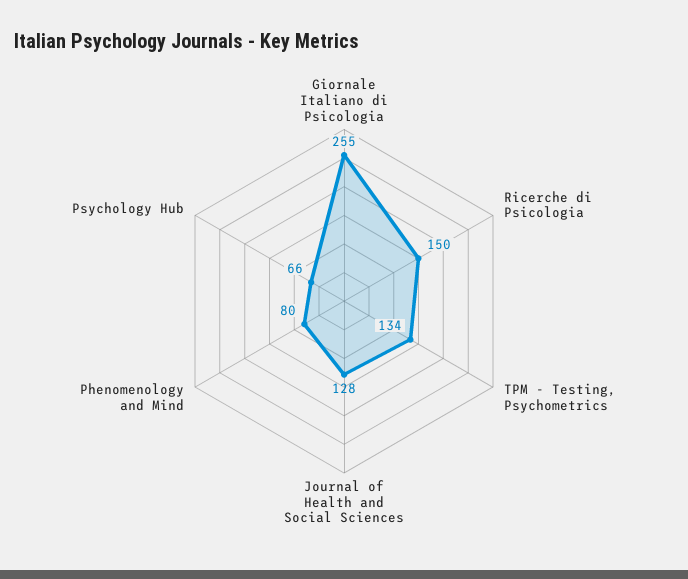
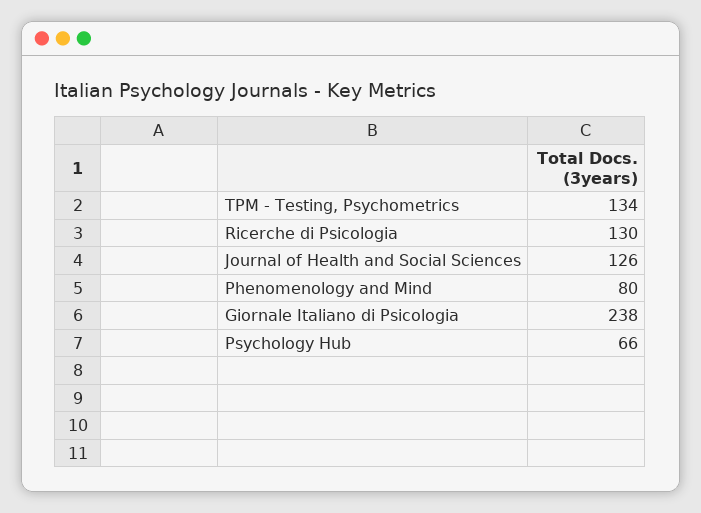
Giornale Italiano di Psicologia: 255 -> 238
Ricerche di Psicologia: 150 -> 130
Journal of Health and Social Sciences: 128 -> 126

